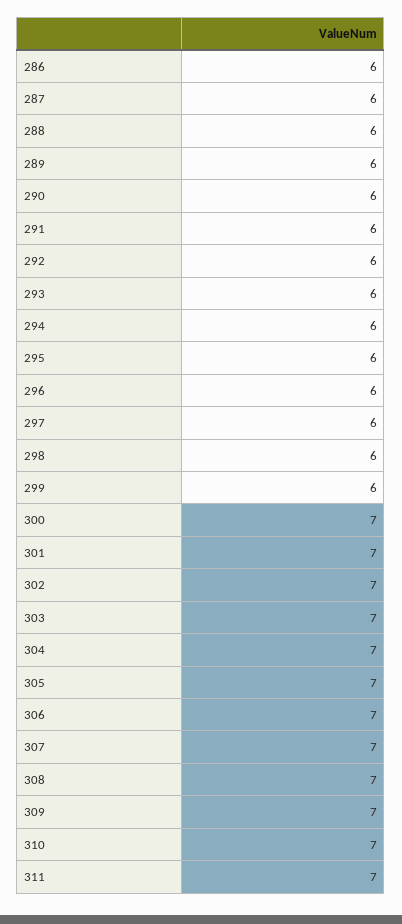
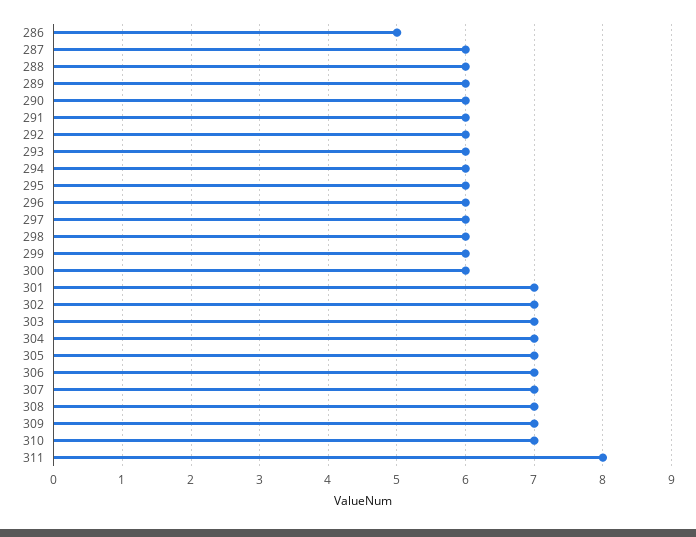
286: 6 -> 5
300: 7 -> 6
311: 7 -> 8

